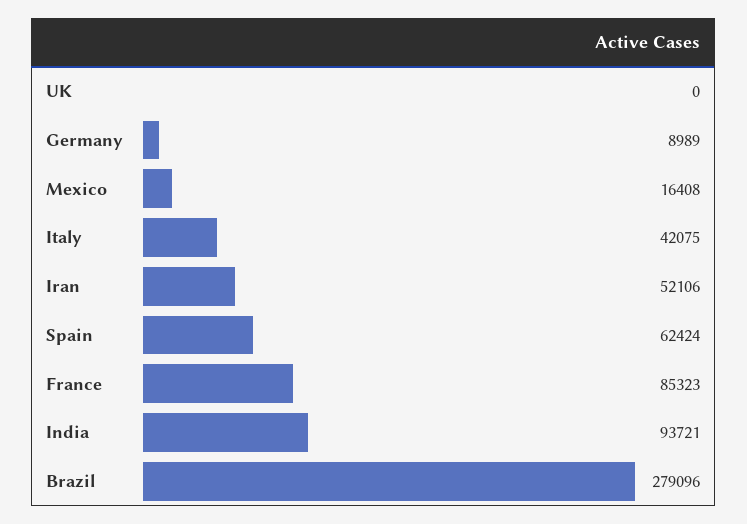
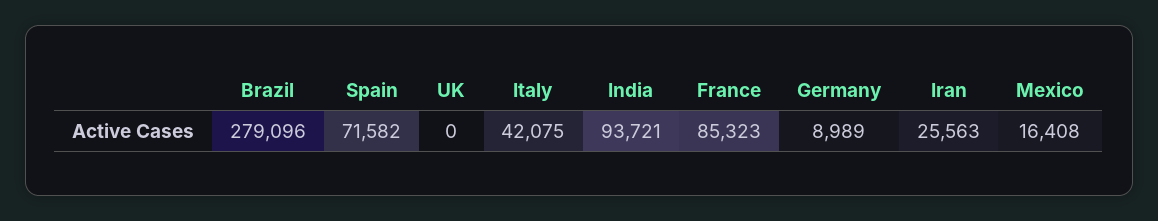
Iran: 52106 -> 25563
Spain: 62424 -> 71582

